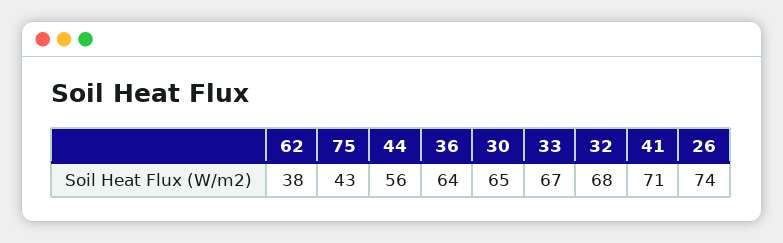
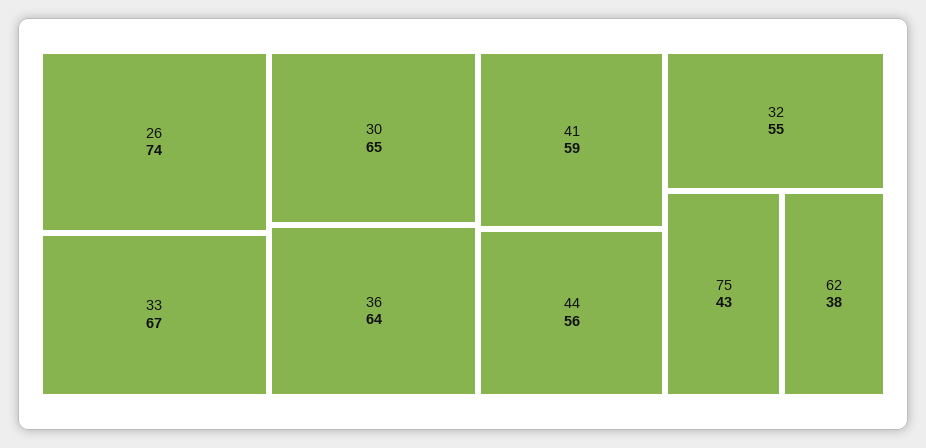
32: 68 -> 55
41: 71 -> 59

